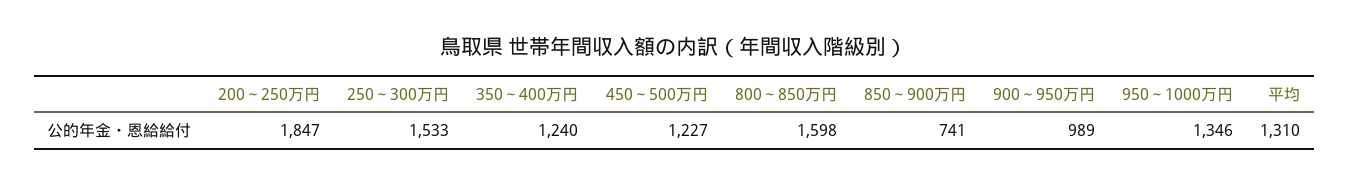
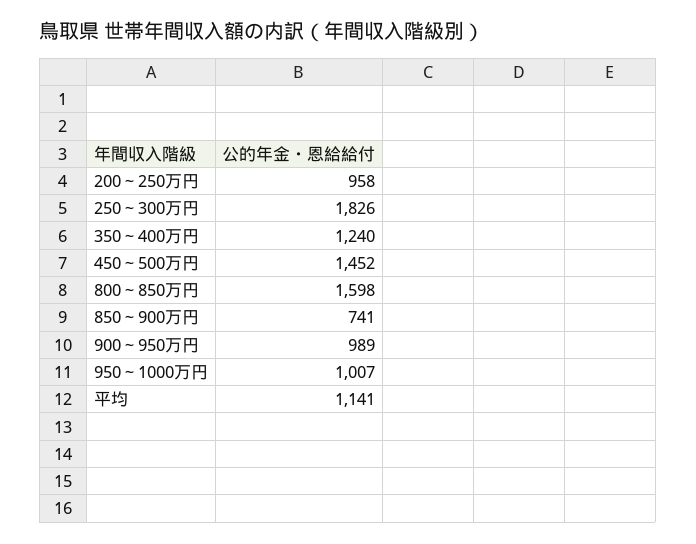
200～250万円: 1847 -> 958
250～300万円: 1533 -> 1826
450～500万円: 1227 -> 1452
950～1000万円: 1346 -> 1007
平均: 1310 -> 1141

